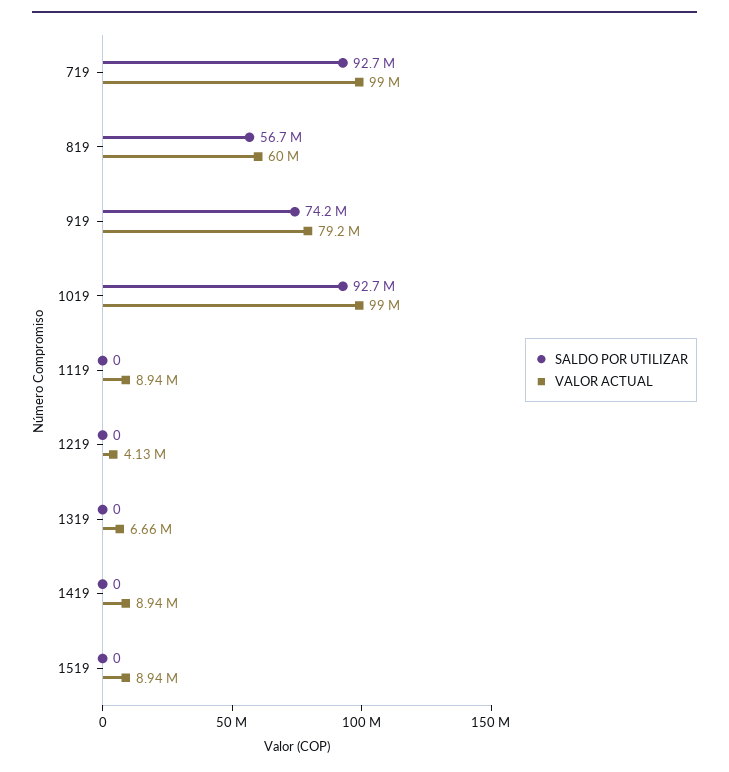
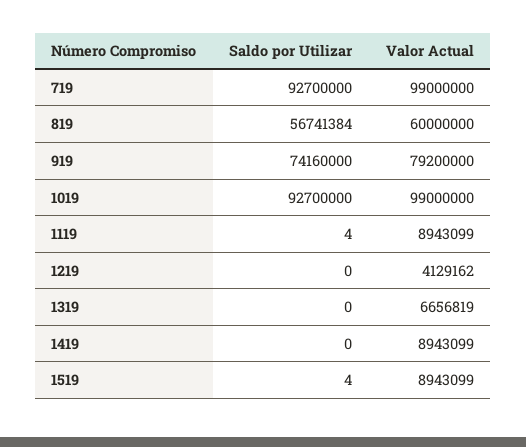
SALDO POR UTILIZAR, 1119: 0 -> 4
SALDO POR UTILIZAR, 1519: 0 -> 4

